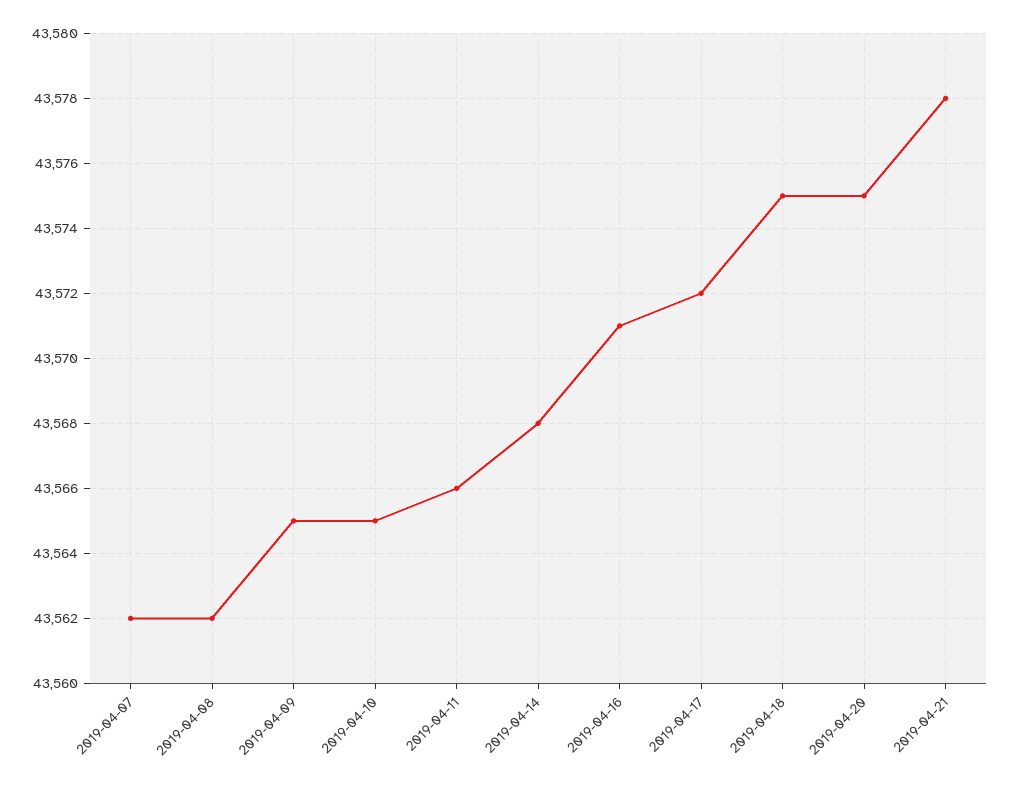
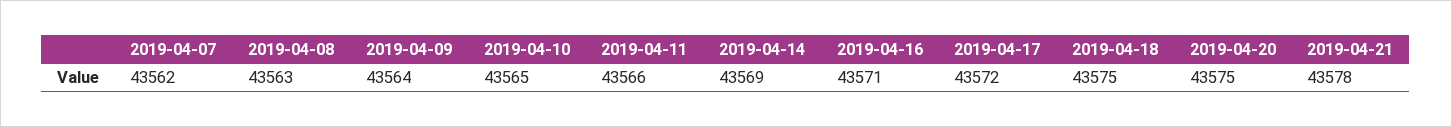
2019-04-08: 43562 -> 43563
2019-04-09: 43565 -> 43564
2019-04-14: 43568 -> 43569

